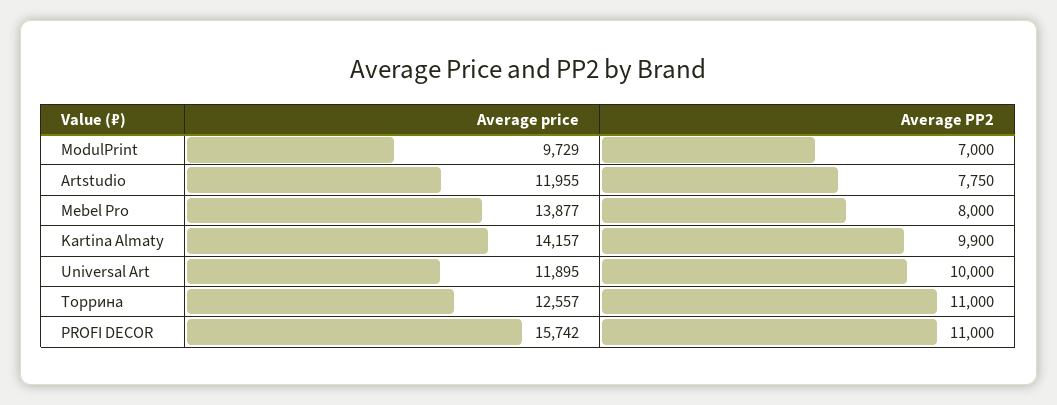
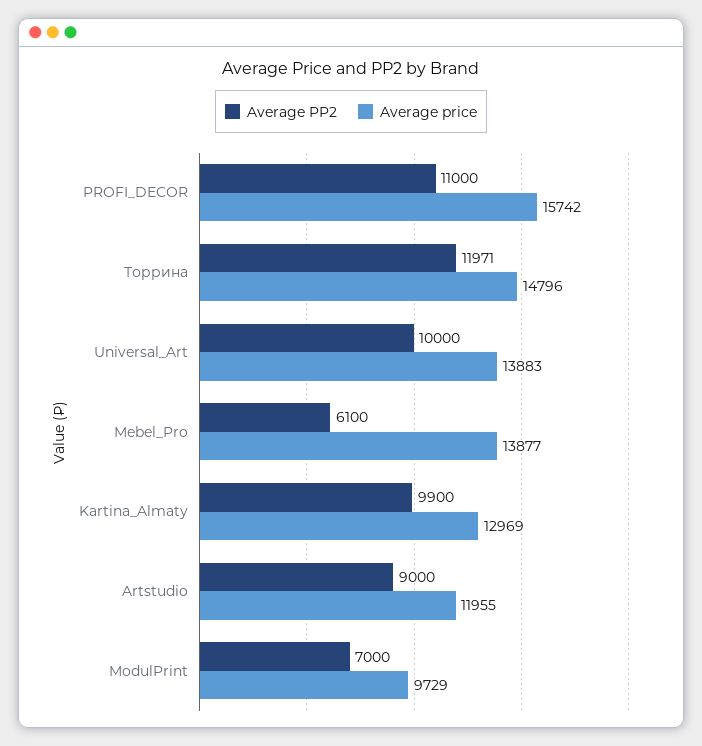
Average PP2, Artstudio: 7750 -> 9000
Average PP2, Mebel Pro: 8000 -> 6100
Average price, Kartina Almaty: 14157 -> 12969
Average price, Universal Art: 11895 -> 13883
Average price, Торрина: 12557 -> 14796
Average PP2, Торрина: 11000 -> 11971

